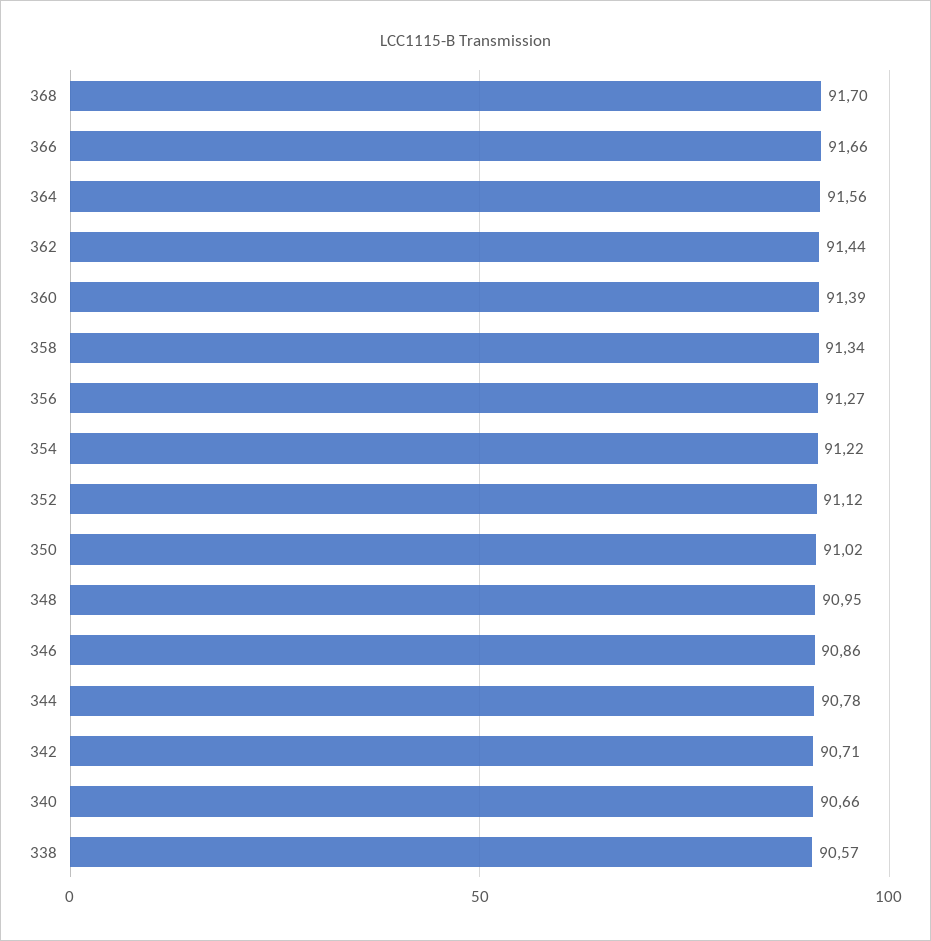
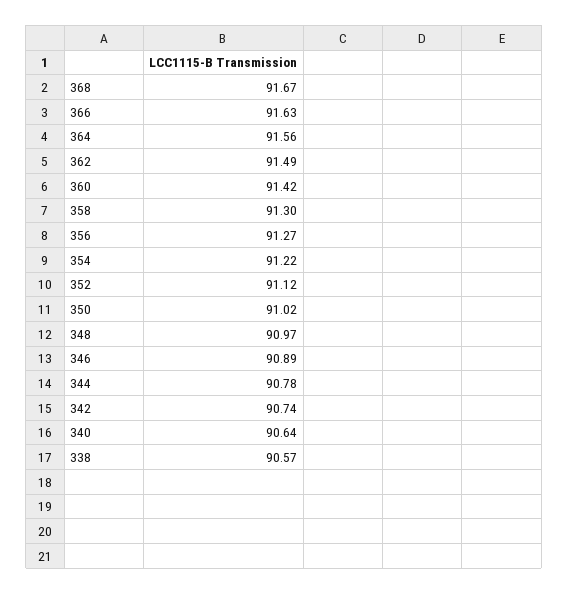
368: 91.7 -> 91.67
366: 91.66 -> 91.63
362: 91.44 -> 91.49
360: 91.39 -> 91.42
358: 91.34 -> 91.3
348: 90.95 -> 90.97
346: 90.86 -> 90.89
342: 90.71 -> 90.74
340: 90.66 -> 90.64

